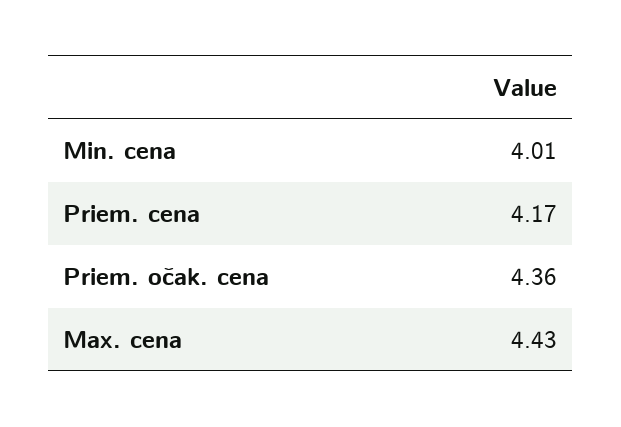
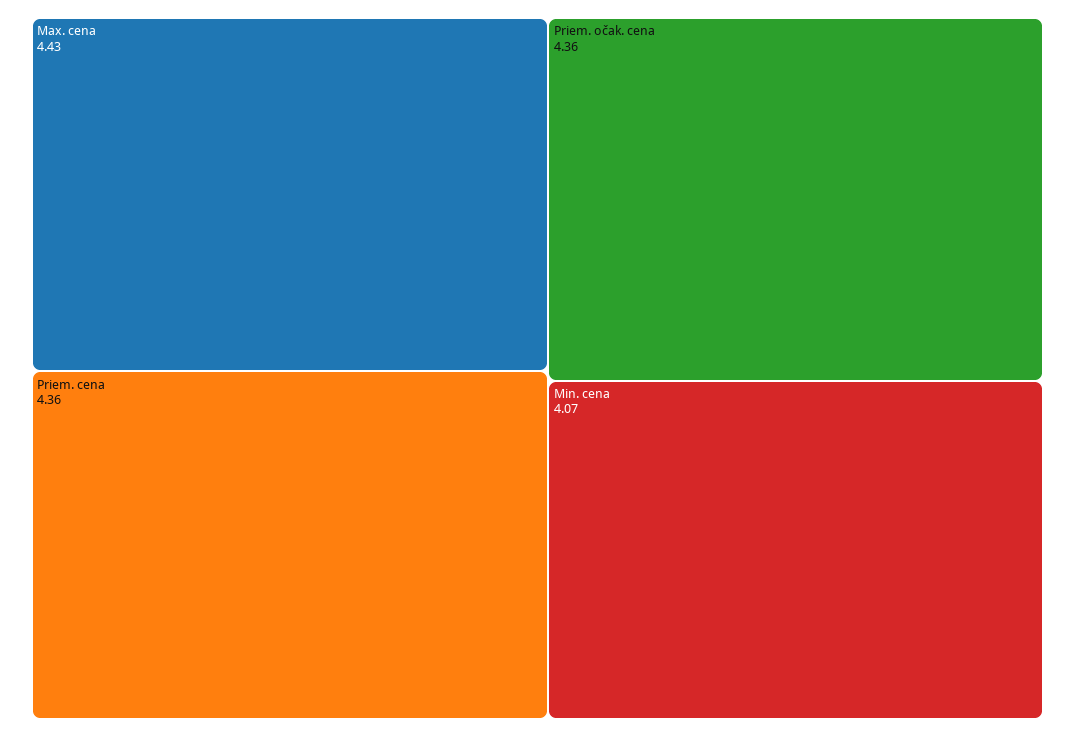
Min. cena: 4.01 -> 4.07
Priem. cena: 4.17 -> 4.36

